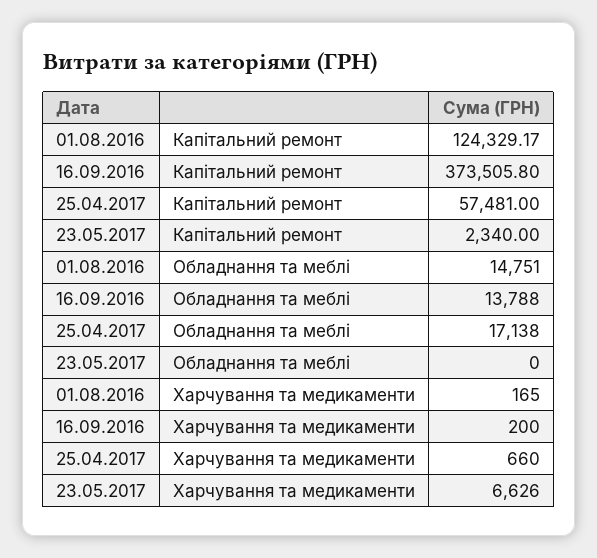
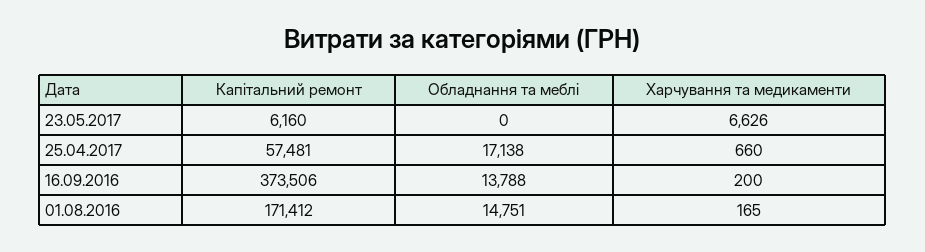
01.08.2016, Капітальний ремонт: 124329.17 -> 171412
23.05.2017, Капітальний ремонт: 2340 -> 6160

